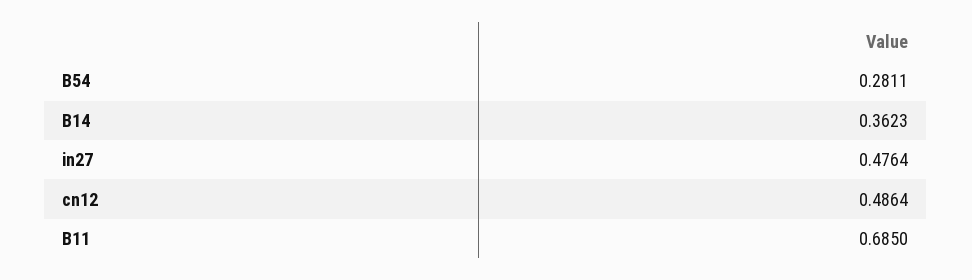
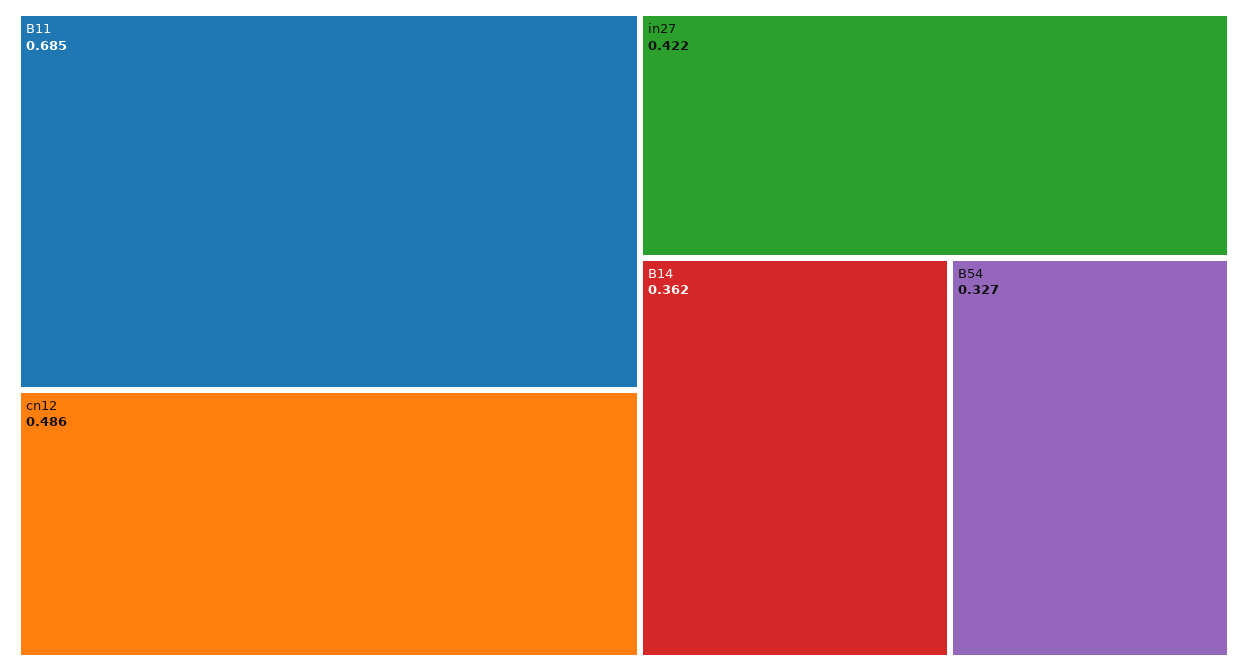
B54: 0.2811 -> 0.327
in27: 0.4764 -> 0.422

